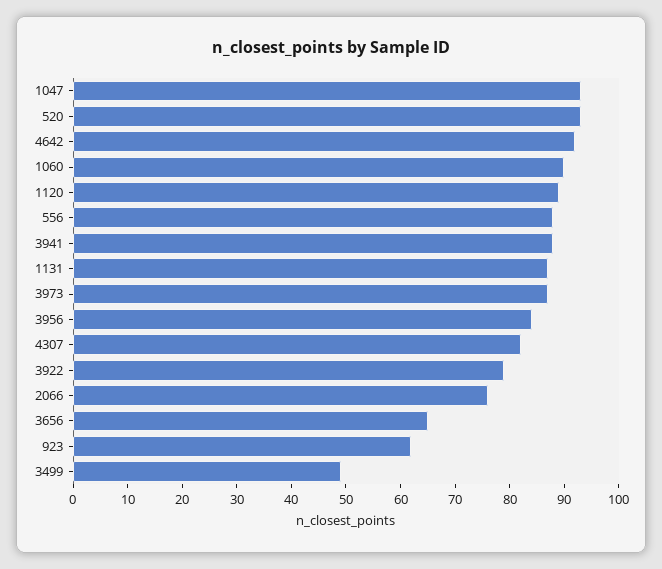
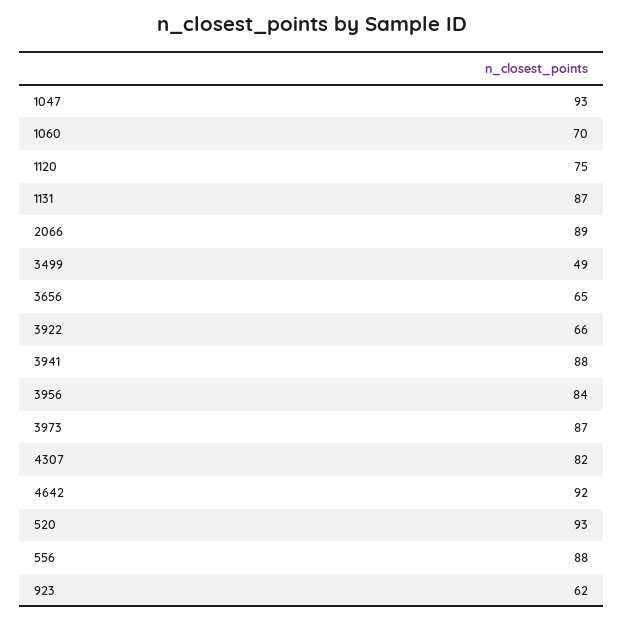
1060: 90 -> 70
1120: 90 -> 75
3922: 80 -> 66
2066: 75 -> 89

